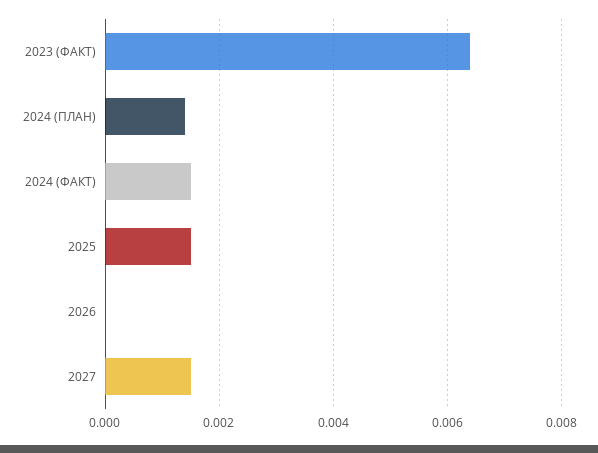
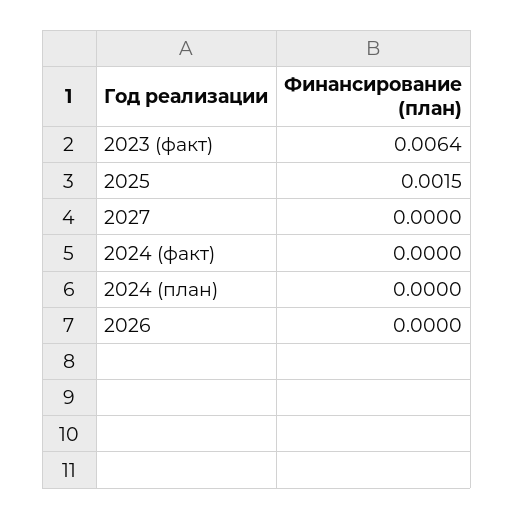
2024 (ПЛАН): 0.0015 -> 0
2024 (ФАКТ): 0.0015 -> 0
2027: 0.0015 -> 0

